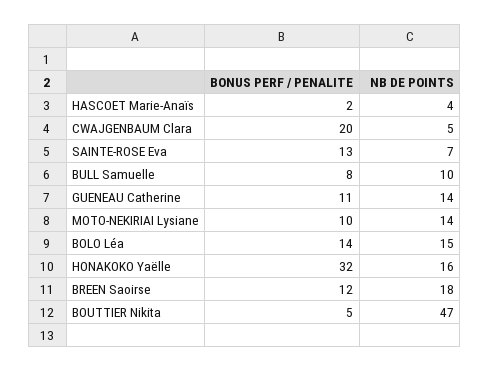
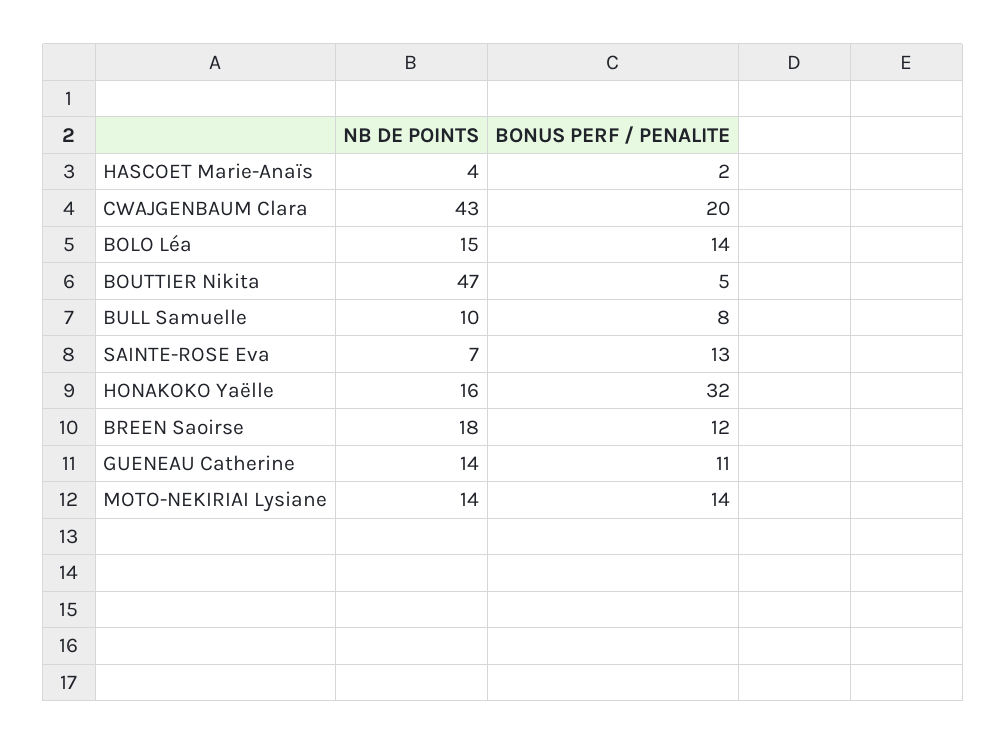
NB DE POINTS, CWAJGENBAUM Clara: 5 -> 43
BONUS PERF / PENALITE, MOTO-NEKIRIAI Lysiane: 10 -> 14

